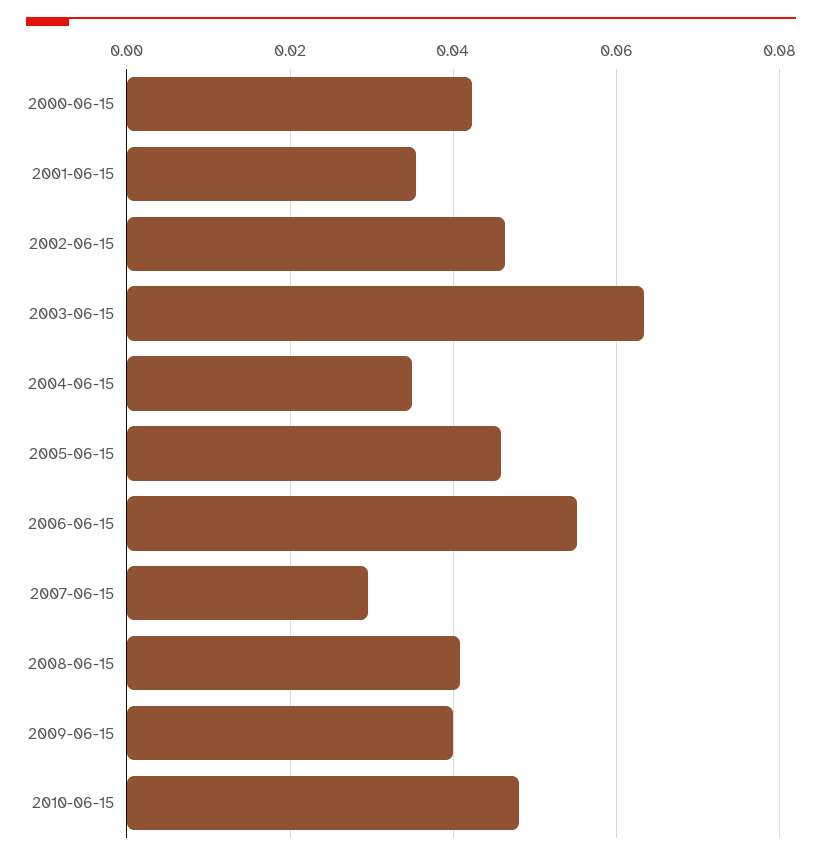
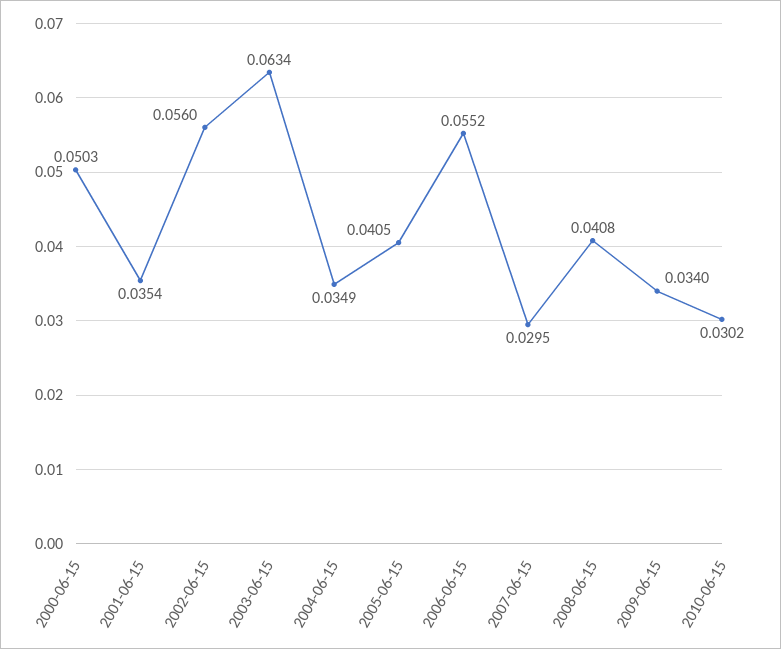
2000-06-15: 0.042 -> 0.0503
2002-06-15: 0.046 -> 0.056
2005-06-15: 0.046 -> 0.0405
2009-06-15: 0.04 -> 0.034
2010-06-15: 0.048 -> 0.0302

